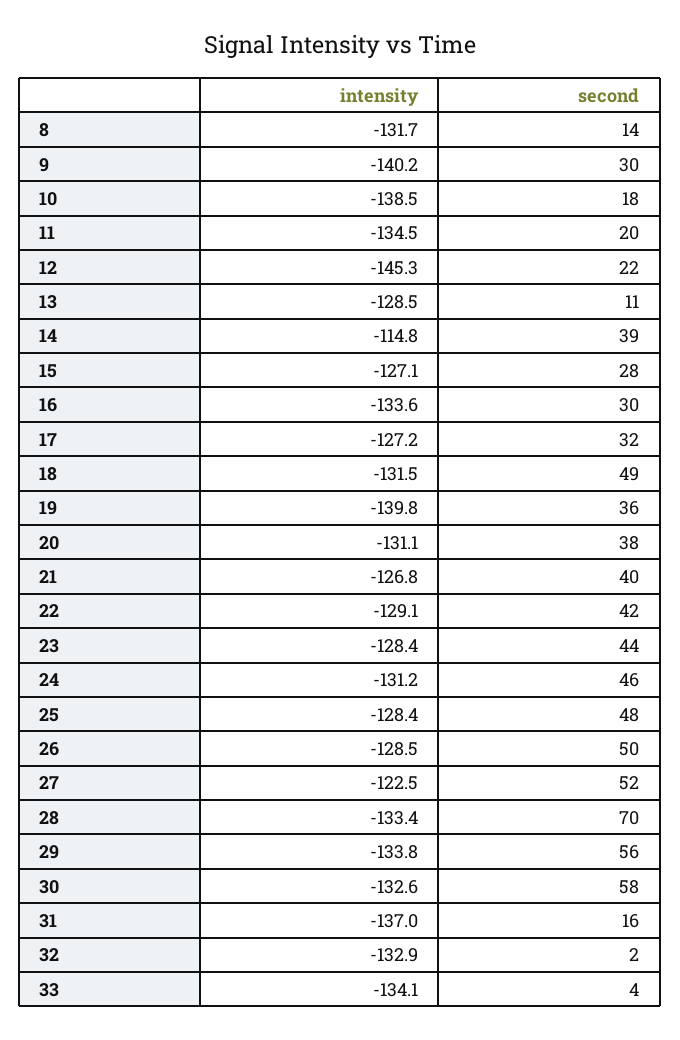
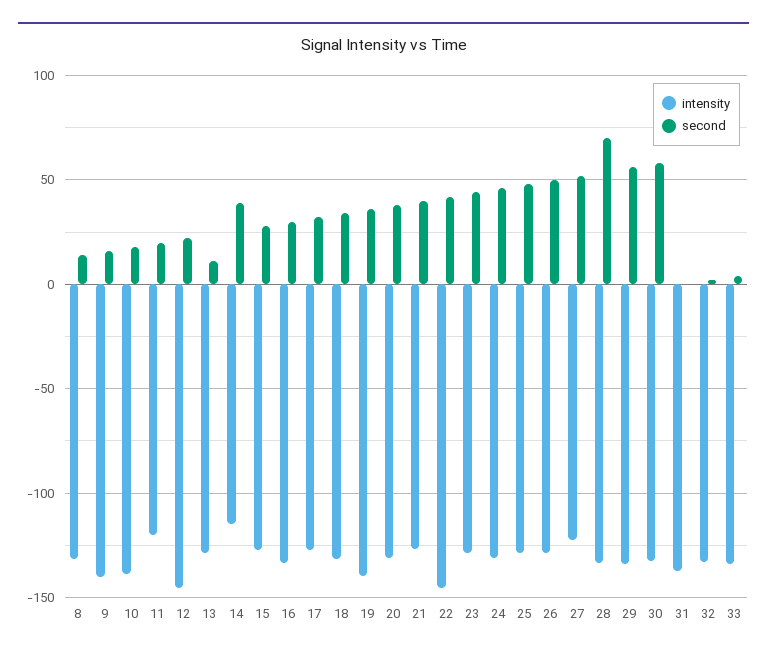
second, 9: 30 -> 15
intensity, 11: -134.5 -> -120
second, 18: 49 -> 35
intensity, 22: -129.1 -> -145
second, 31: 16 -> 0

